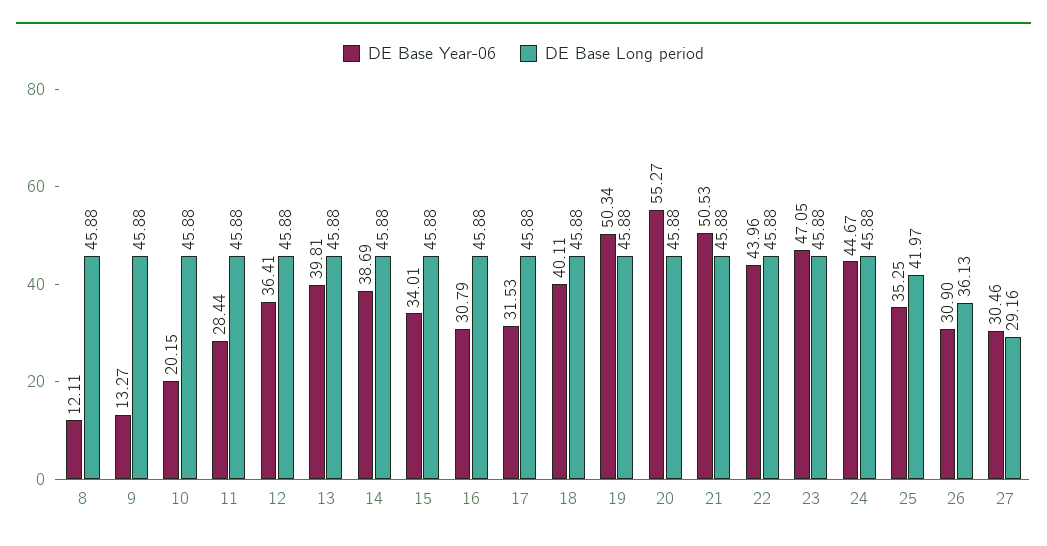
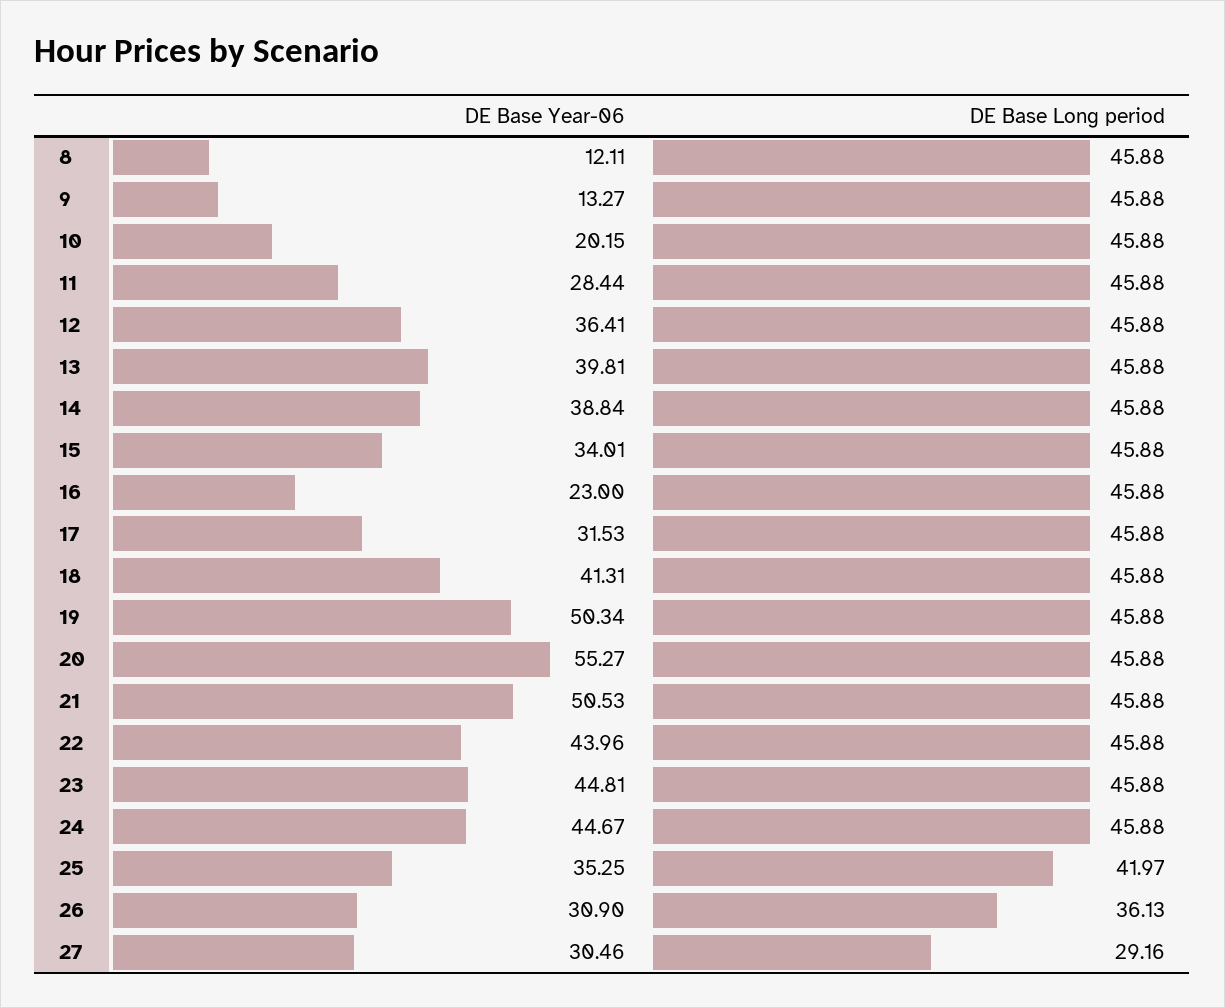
DE Base Year-06, 14: 38.69 -> 38.84
DE Base Year-06, 16: 30.79 -> 23
DE Base Year-06, 18: 40.11 -> 41.31
DE Base Year-06, 23: 47.05 -> 44.81

